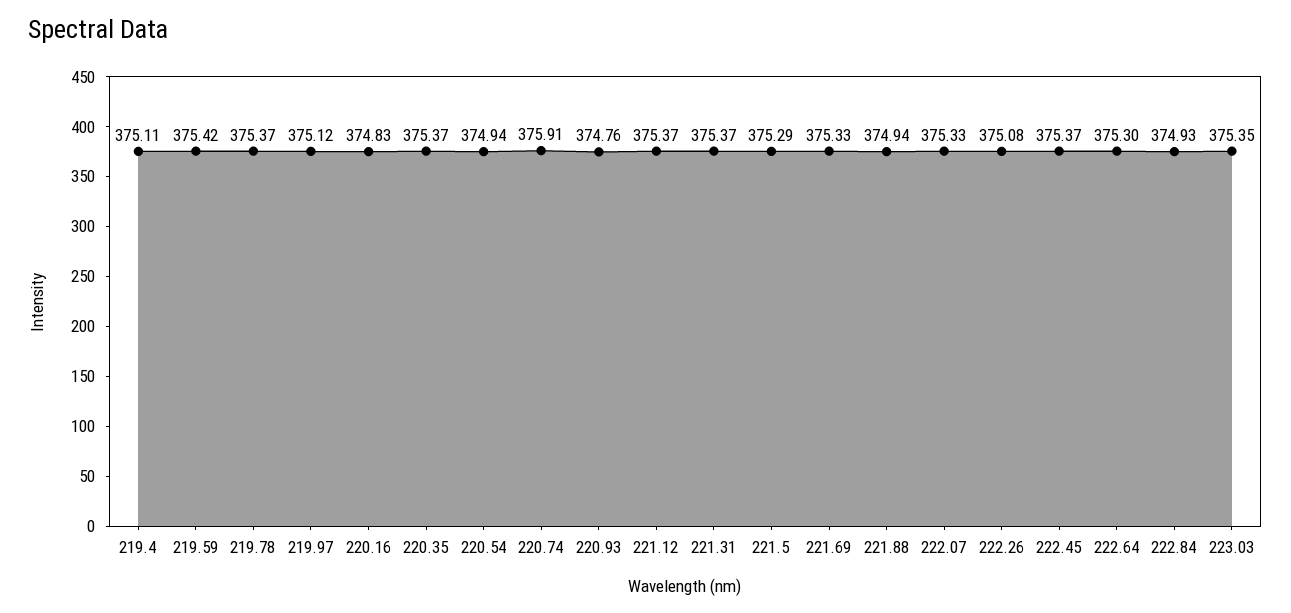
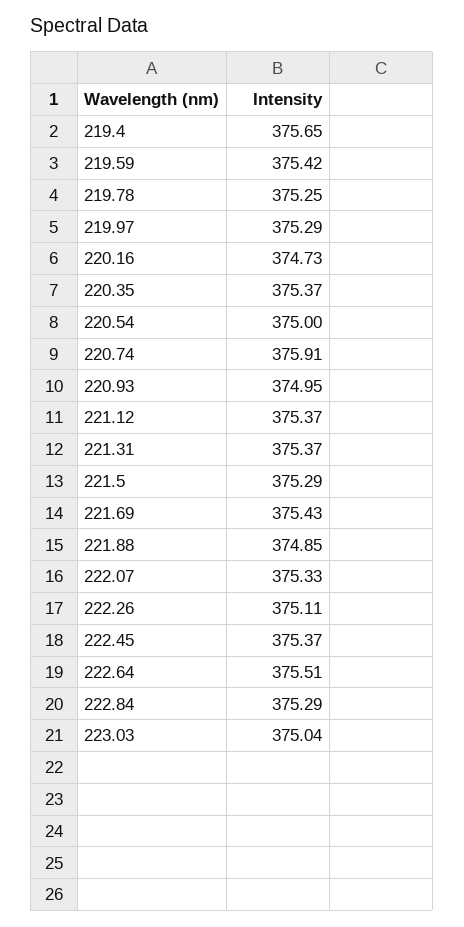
219.4: 375.11 -> 375.65
219.78: 375.37 -> 375.25
219.97: 375.12 -> 375.29
220.16: 374.83 -> 374.73
220.54: 374.94 -> 375
220.93: 374.76 -> 374.95
221.69: 375.33 -> 375.43
221.88: 374.94 -> 374.85
222.26: 375.08 -> 375.11
222.64: 375.3 -> 375.51
222.84: 374.93 -> 375.29
223.03: 375.35 -> 375.04

